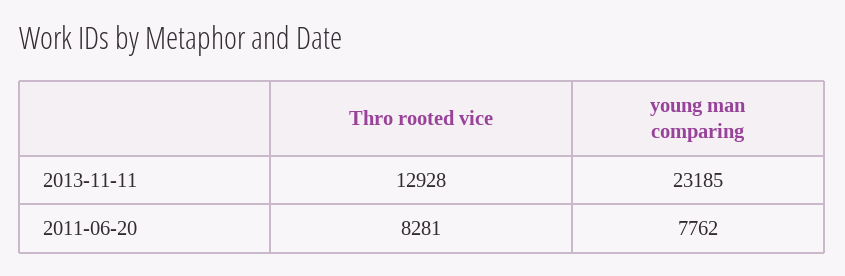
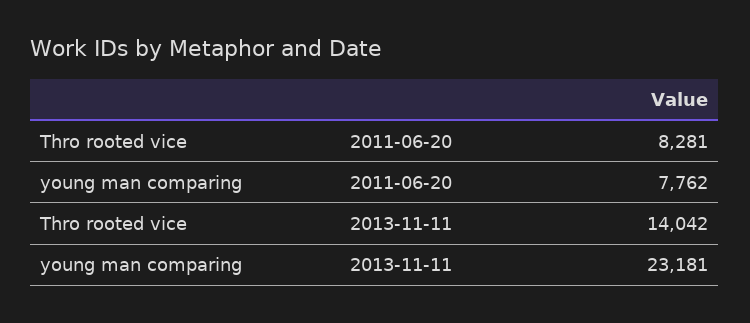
Thro rooted vice, 2013-11-11: 12928 -> 14042
young man comparing, 2013-11-11: 23185 -> 23181

